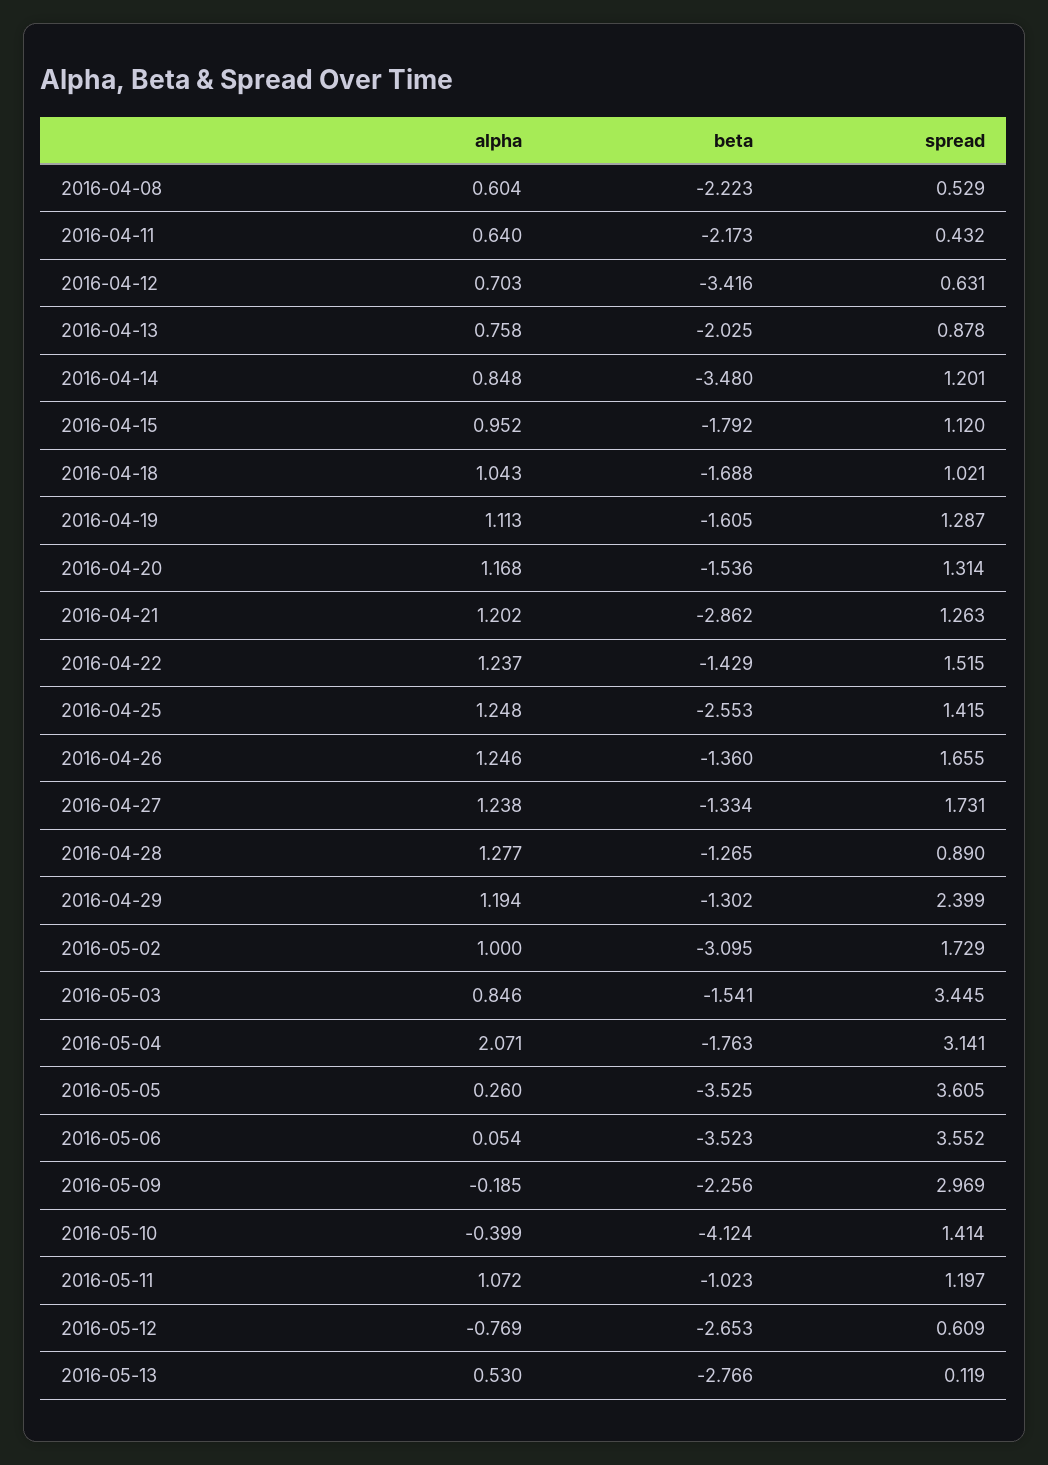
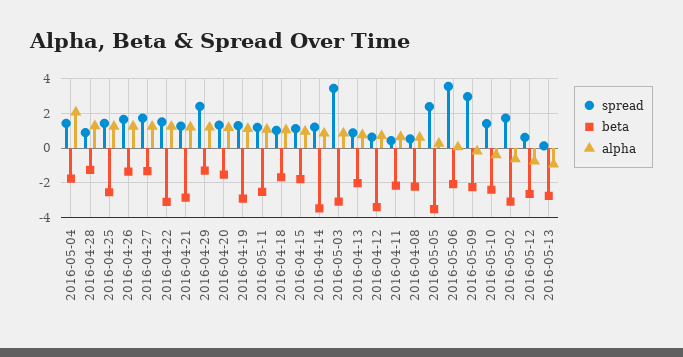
beta, 2016-04-19: -1.605 -> -3
beta, 2016-04-22: -1.429 -> -3
alpha, 2016-05-02: 1 -> -0.5
beta, 2016-05-03: -1.541 -> -3
spread, 2016-05-04: 3.141 -> 1.5
spread, 2016-05-05: 3.605 -> 2.5
beta, 2016-05-06: -3.523 -> -2
beta, 2016-05-10: -4.124 -> -2.5
beta, 2016-05-11: -1.023 -> -2.5
alpha, 2016-05-13: 0.53 -> -1

